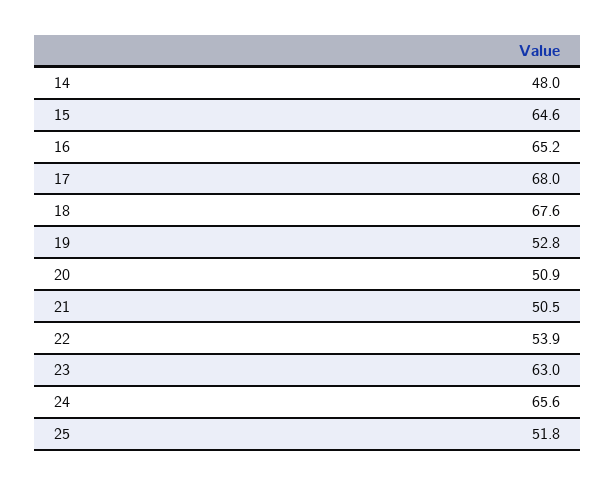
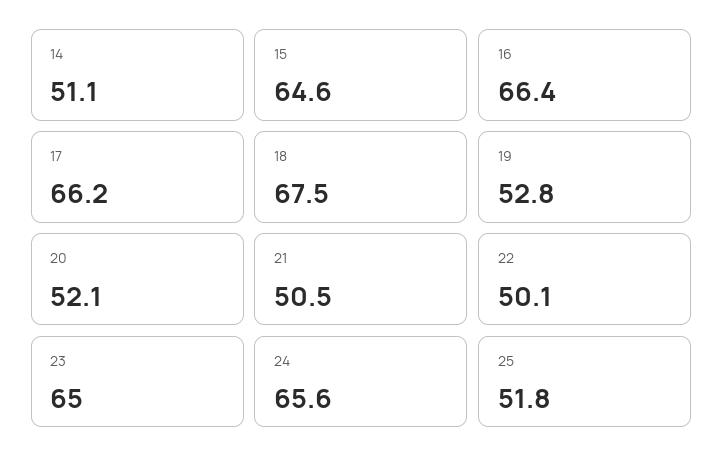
14: 48 -> 51.1
16: 65.2 -> 66.4
17: 68 -> 66.2
18: 67.6 -> 67.5
20: 50.9 -> 52.1
22: 53.9 -> 50.1
23: 63 -> 65

